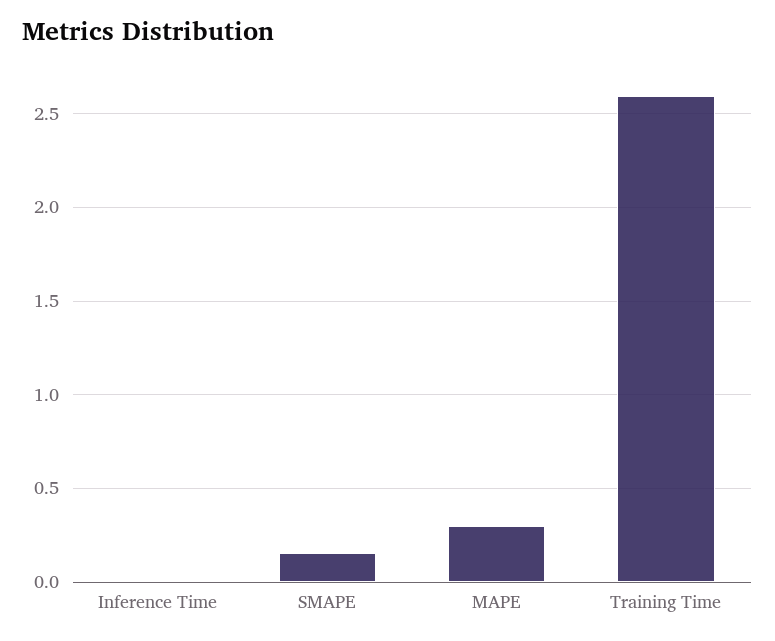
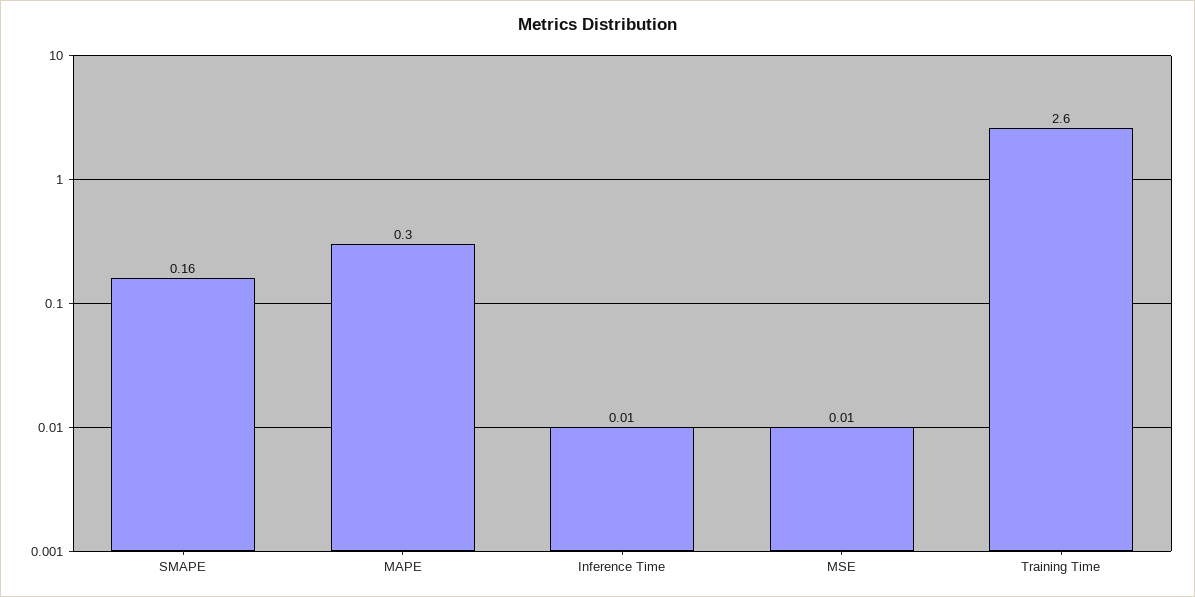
MSE: none -> 0.01

